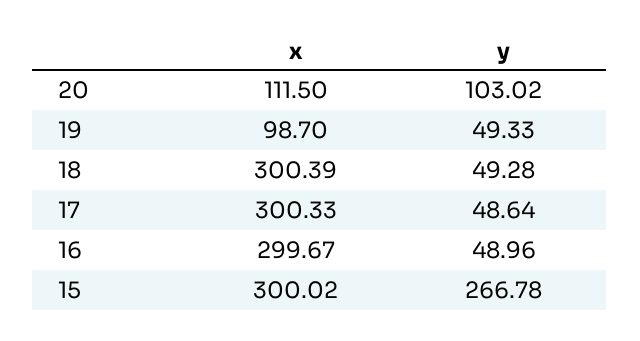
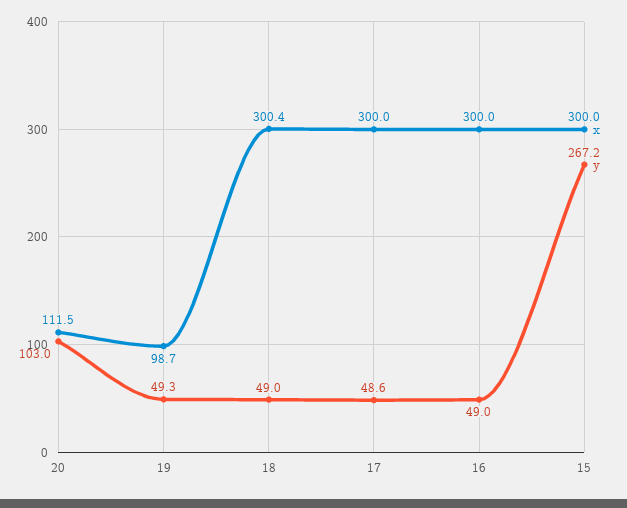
y, 18: 49.28 -> 49
x, 17: 300.33 -> 300
x, 16: 299.67 -> 300
y, 15: 266.78 -> 267.2

